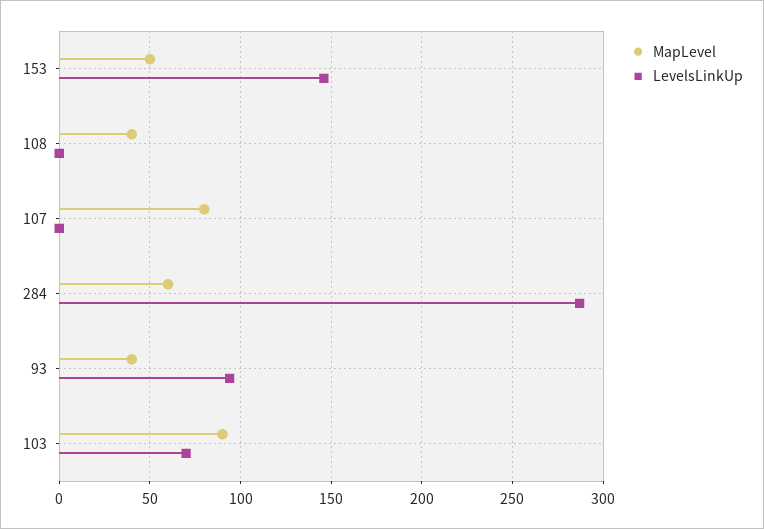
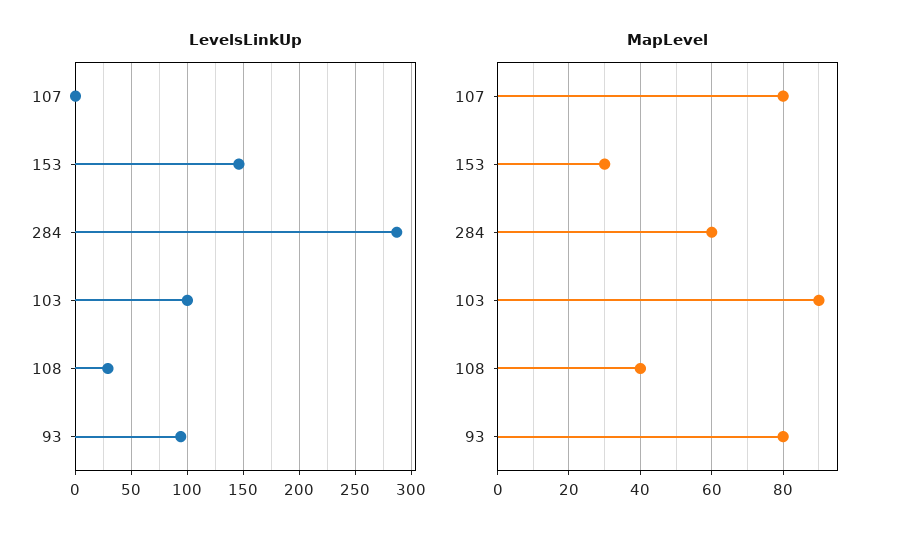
MapLevel, 153: 50 -> 30
LevelsLinkUp, 108: 0 -> 30
MapLevel, 93: 40 -> 80
LevelsLinkUp, 103: 70 -> 100

